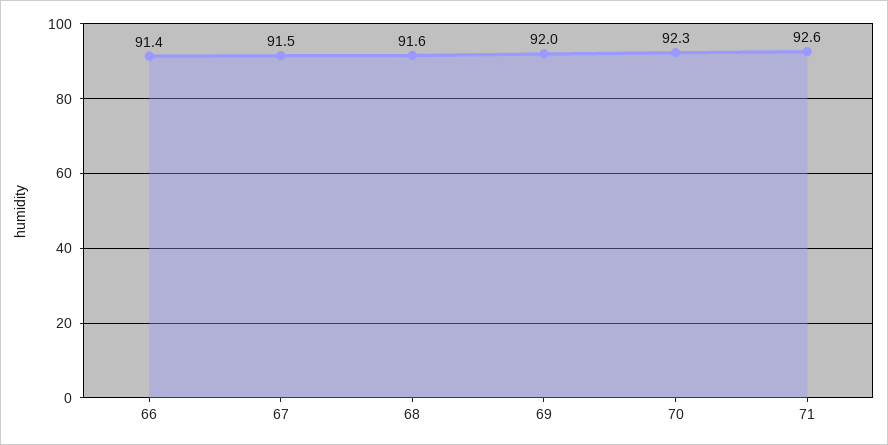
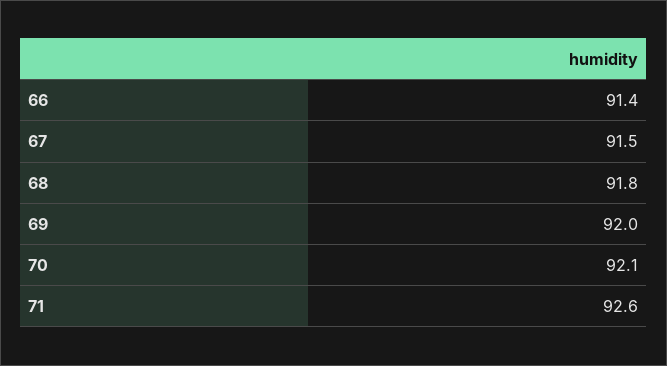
68: 91.6 -> 91.8
70: 92.3 -> 92.1

